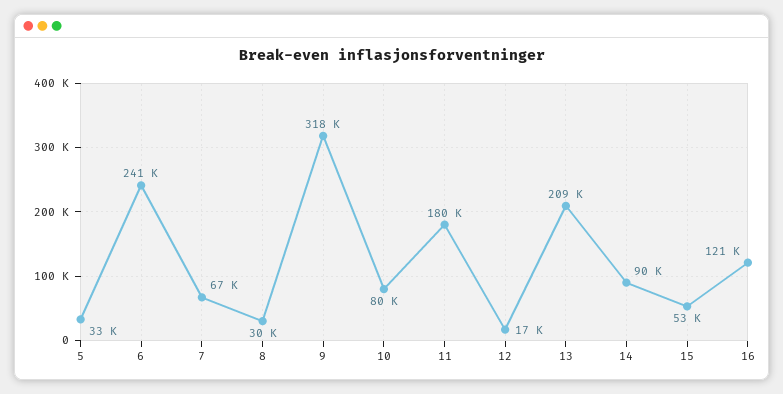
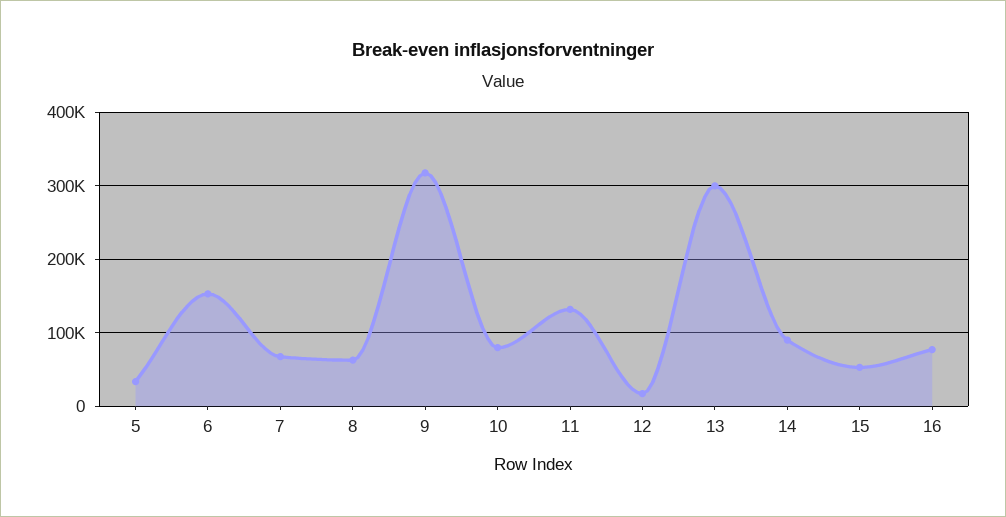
6: 241000 -> 150000
8: 30000 -> 60000
11: 180000 -> 130000
13: 209000 -> 300000
16: 121000 -> 80000

